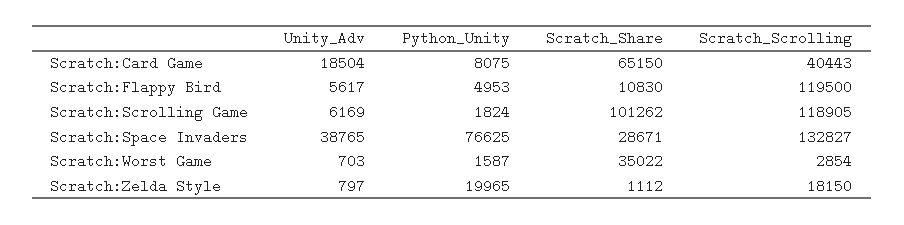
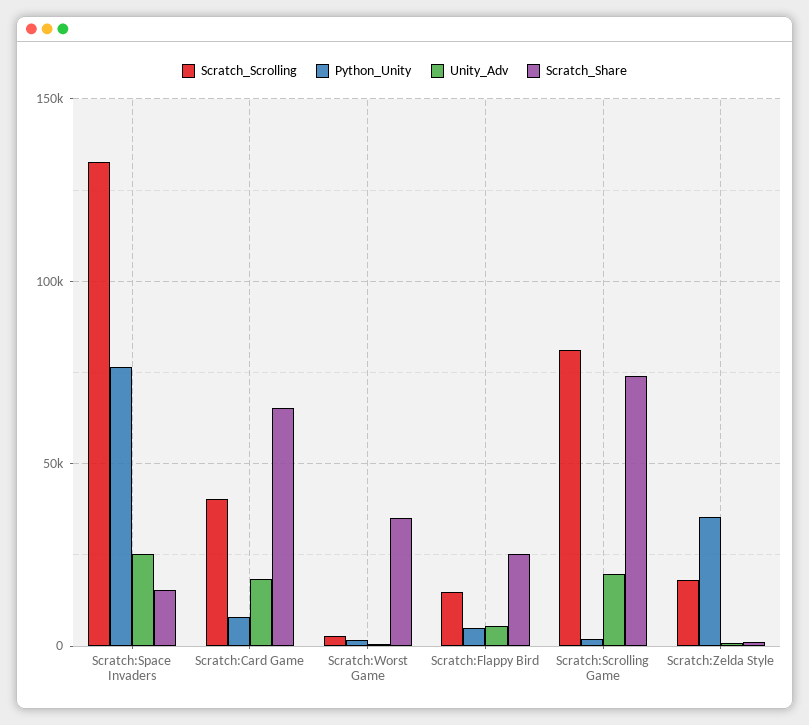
Scratch_Share, Scratch:Flappy Bird: 10830 -> 25000
Scratch_Scrolling, Scratch:Flappy Bird: 119500 -> 15000
Unity_Adv, Scratch:Scrolling Game: 6169 -> 20000
Scratch_Share, Scratch:Scrolling Game: 101262 -> 75000
Scratch_Scrolling, Scratch:Scrolling Game: 118905 -> 80000
Unity_Adv, Scratch:Space Invaders: 38765 -> 25000
Scratch_Share, Scratch:Space Invaders: 28671 -> 15000
Python_Unity, Scratch:Zelda Style: 19965 -> 35000

